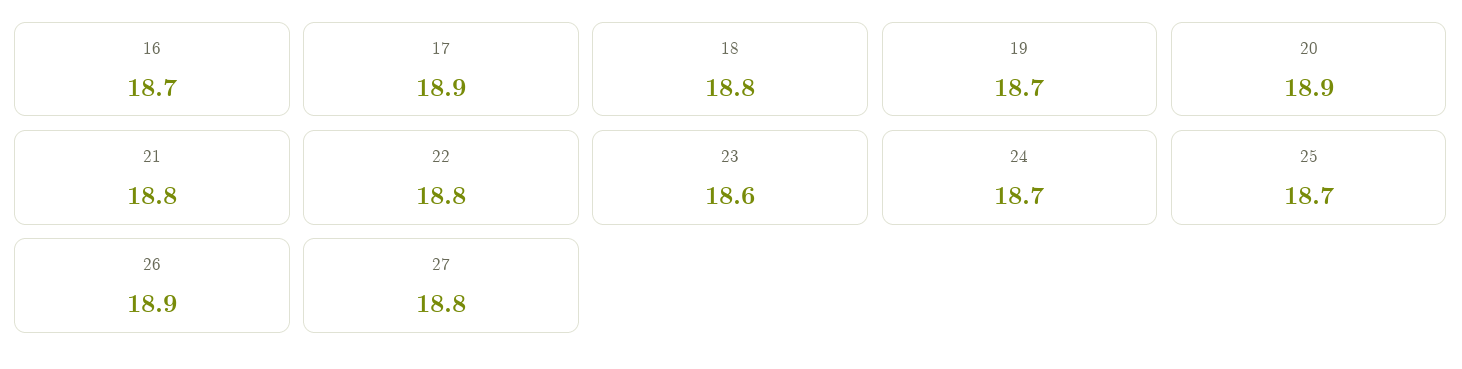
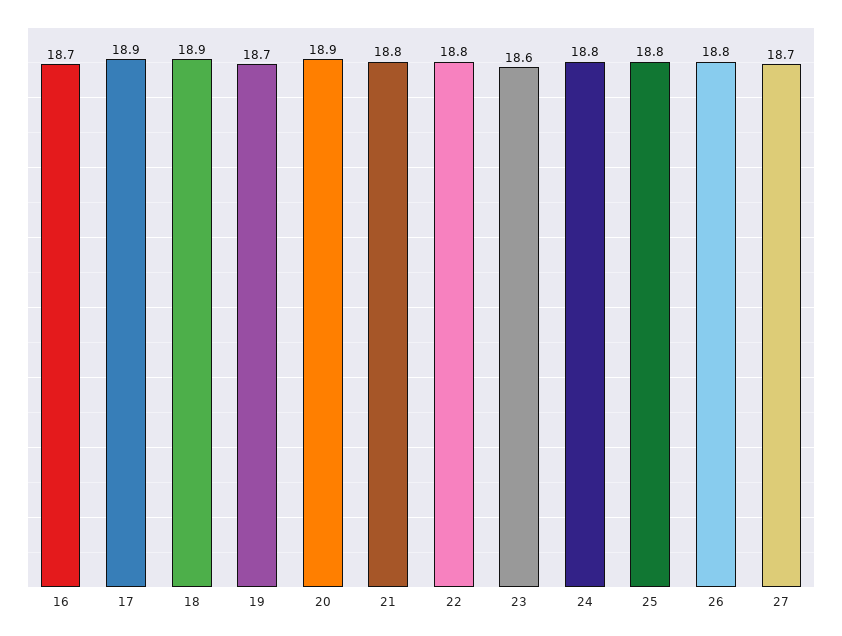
18: 18.8 -> 18.9
24: 18.7 -> 18.8
25: 18.7 -> 18.8
26: 18.9 -> 18.8
27: 18.8 -> 18.7

